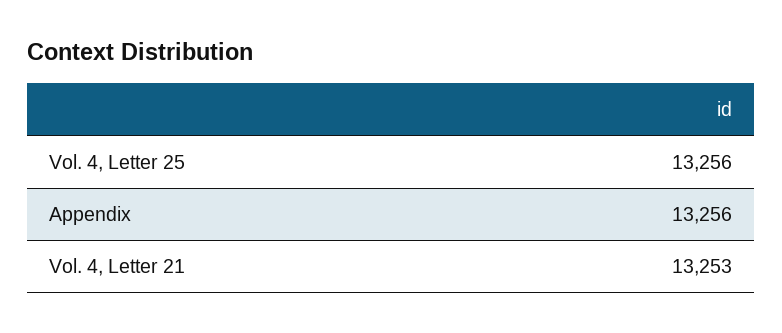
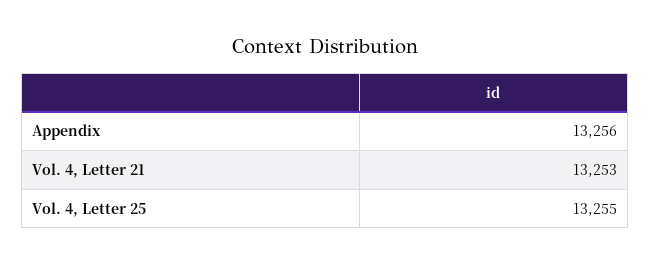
Vol. 4, Letter 25: 13256 -> 13255

